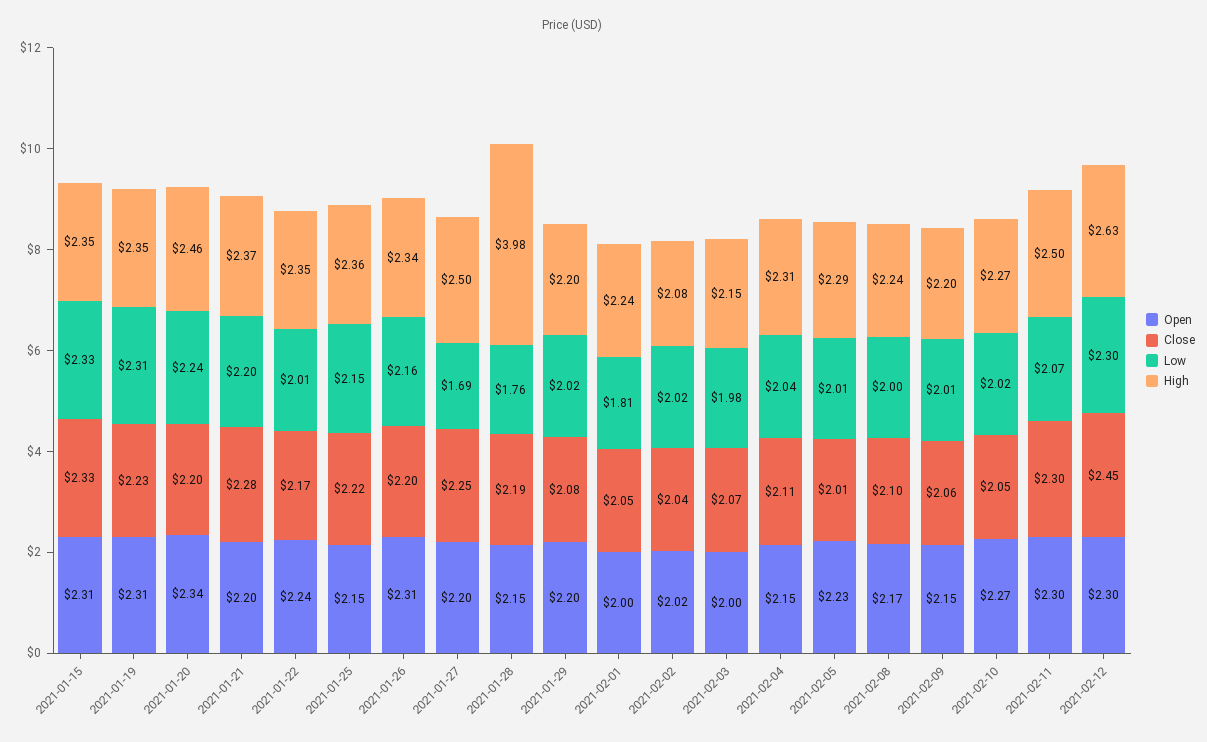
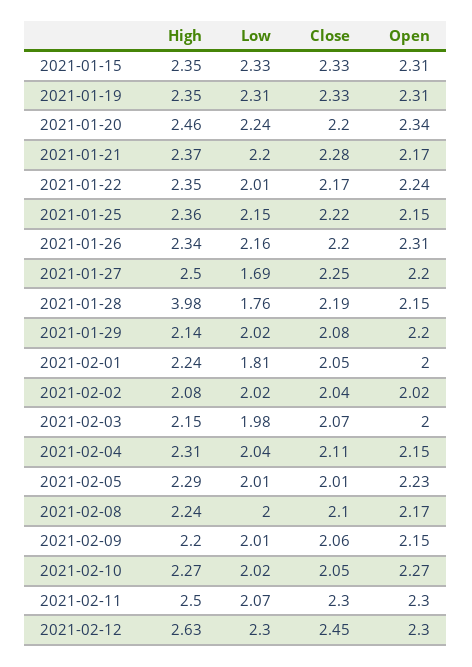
Close, 2021-01-19: 2.23 -> 2.33
Open, 2021-01-21: 2.2 -> 2.17
High, 2021-01-29: 2.2 -> 2.14

